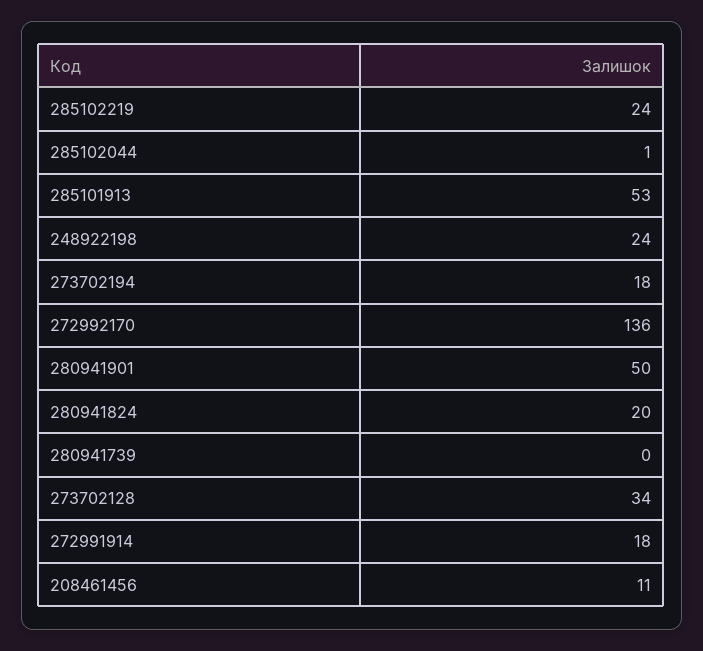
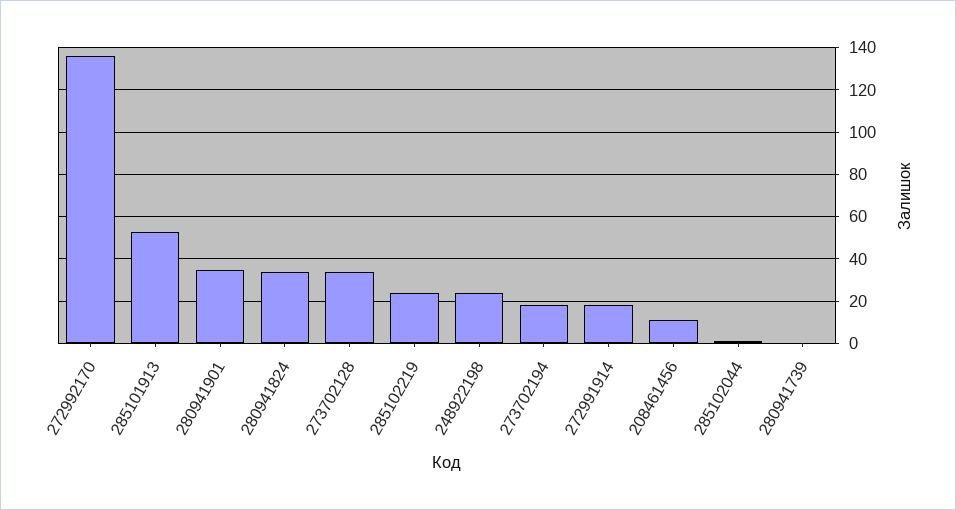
280941901: 50 -> 35
280941824: 20 -> 35

